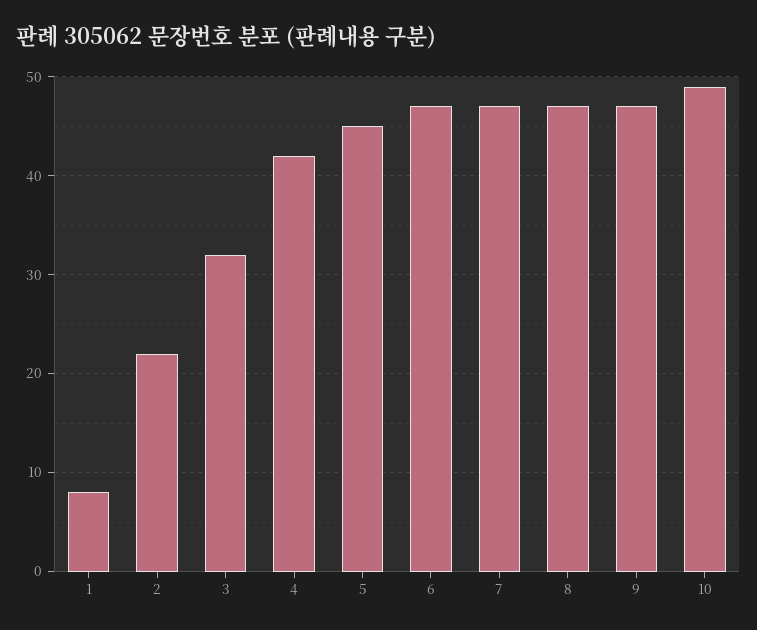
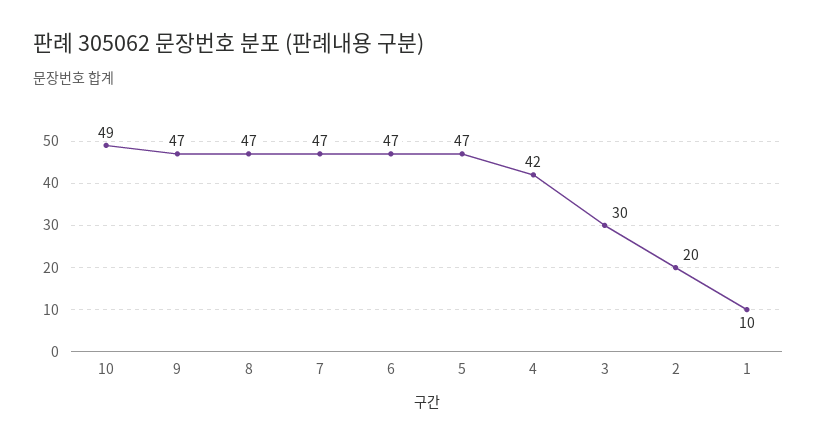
1: 8 -> 10
2: 22 -> 20
3: 32 -> 30
5: 45 -> 47

